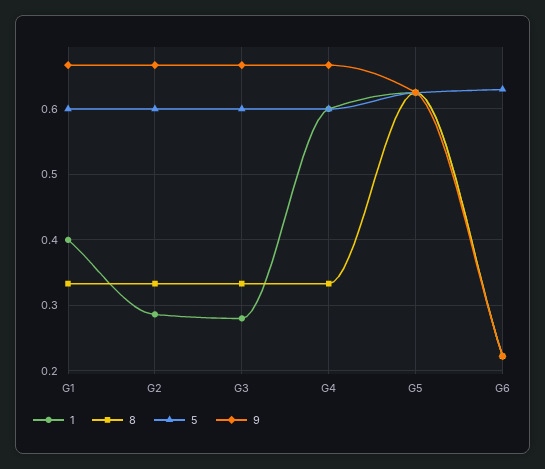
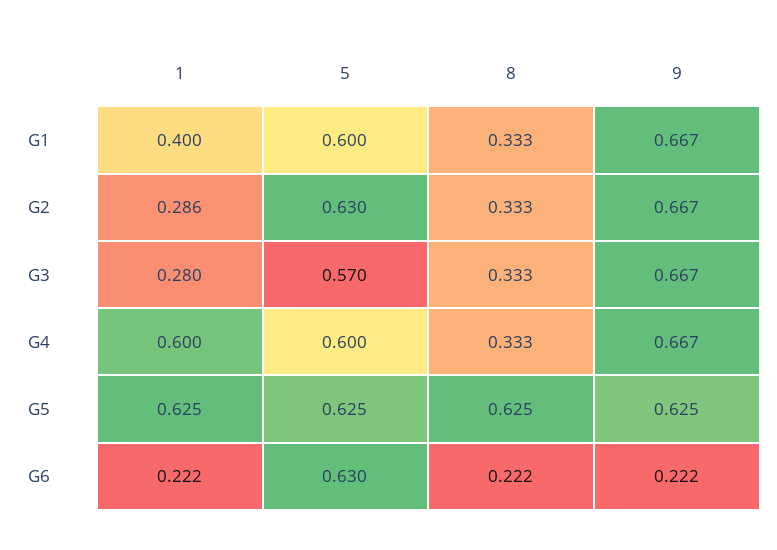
5, G2: 0.6 -> 0.63
5, G3: 0.6 -> 0.57

